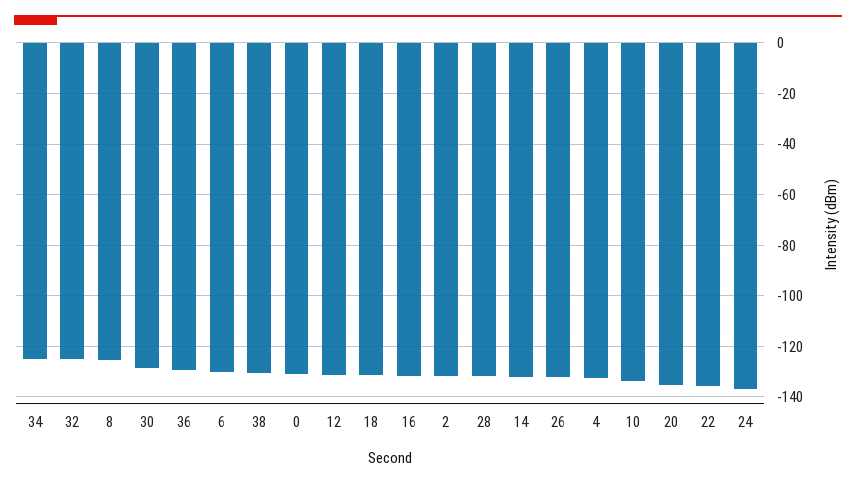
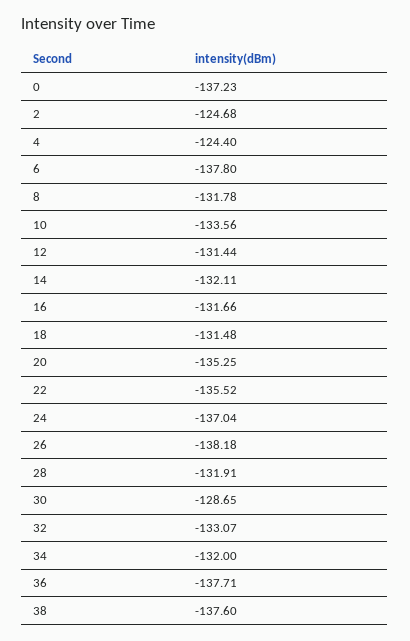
34: -125 -> -132
32: -125 -> -133.07
8: -125 -> -131.78
36: -130 -> -137.71
6: -130 -> -137.8
38: -130 -> -137.6
0: -130 -> -137.23
2: -132.5 -> -124.68
26: -132.5 -> -138.18
4: -132.5 -> -124.4

